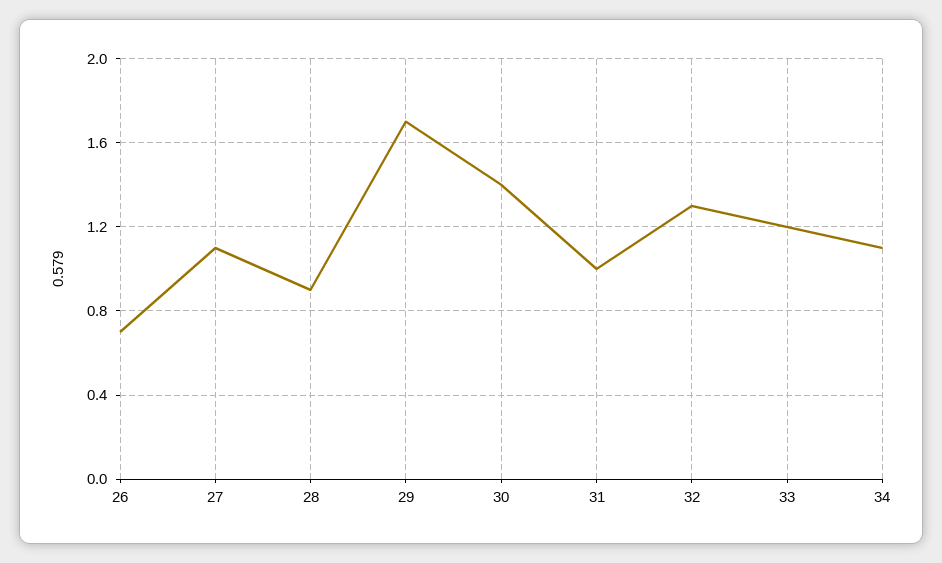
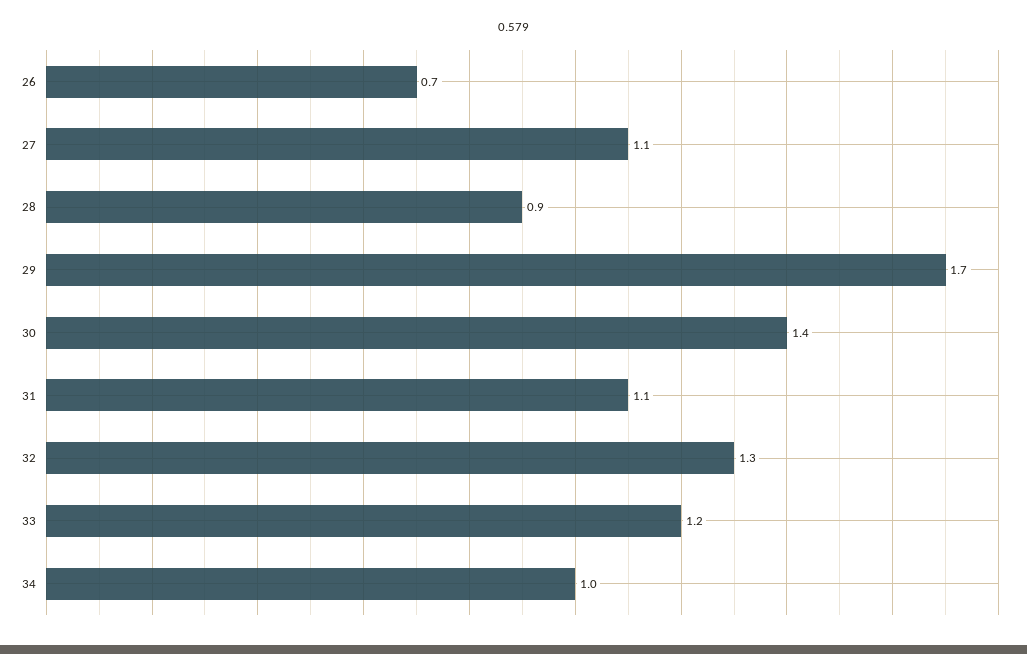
31: 1 -> 1.1
34: 1.1 -> 1

